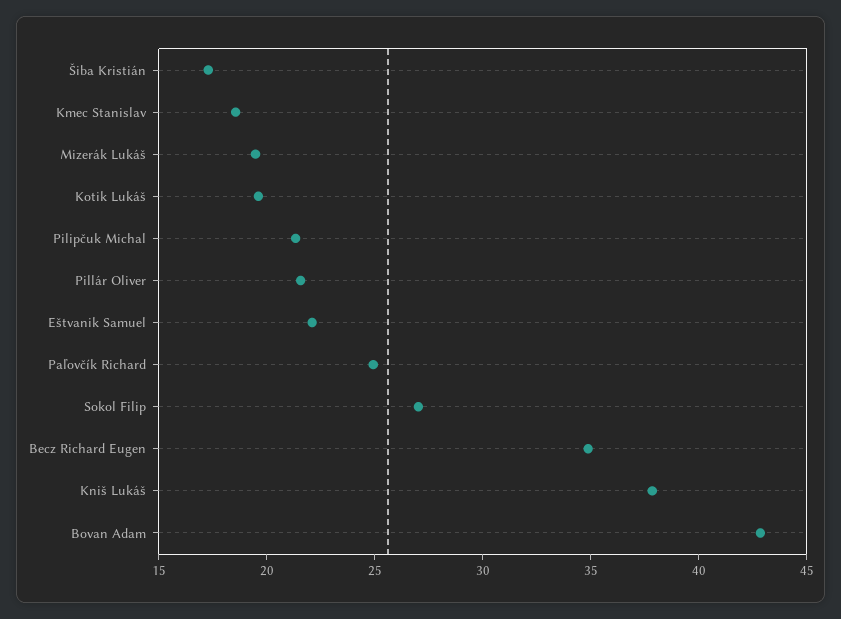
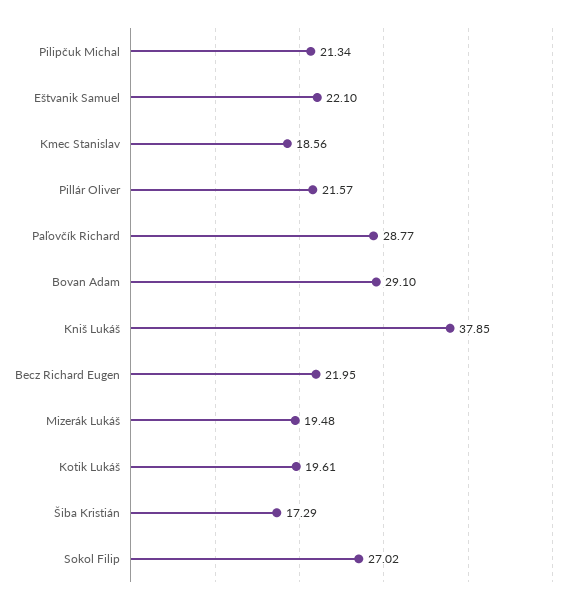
Paľovčík Richard: 25 -> 28.77
Becz Richard Eugen: 35 -> 21.95
Bovan Adam: 43 -> 29.1

